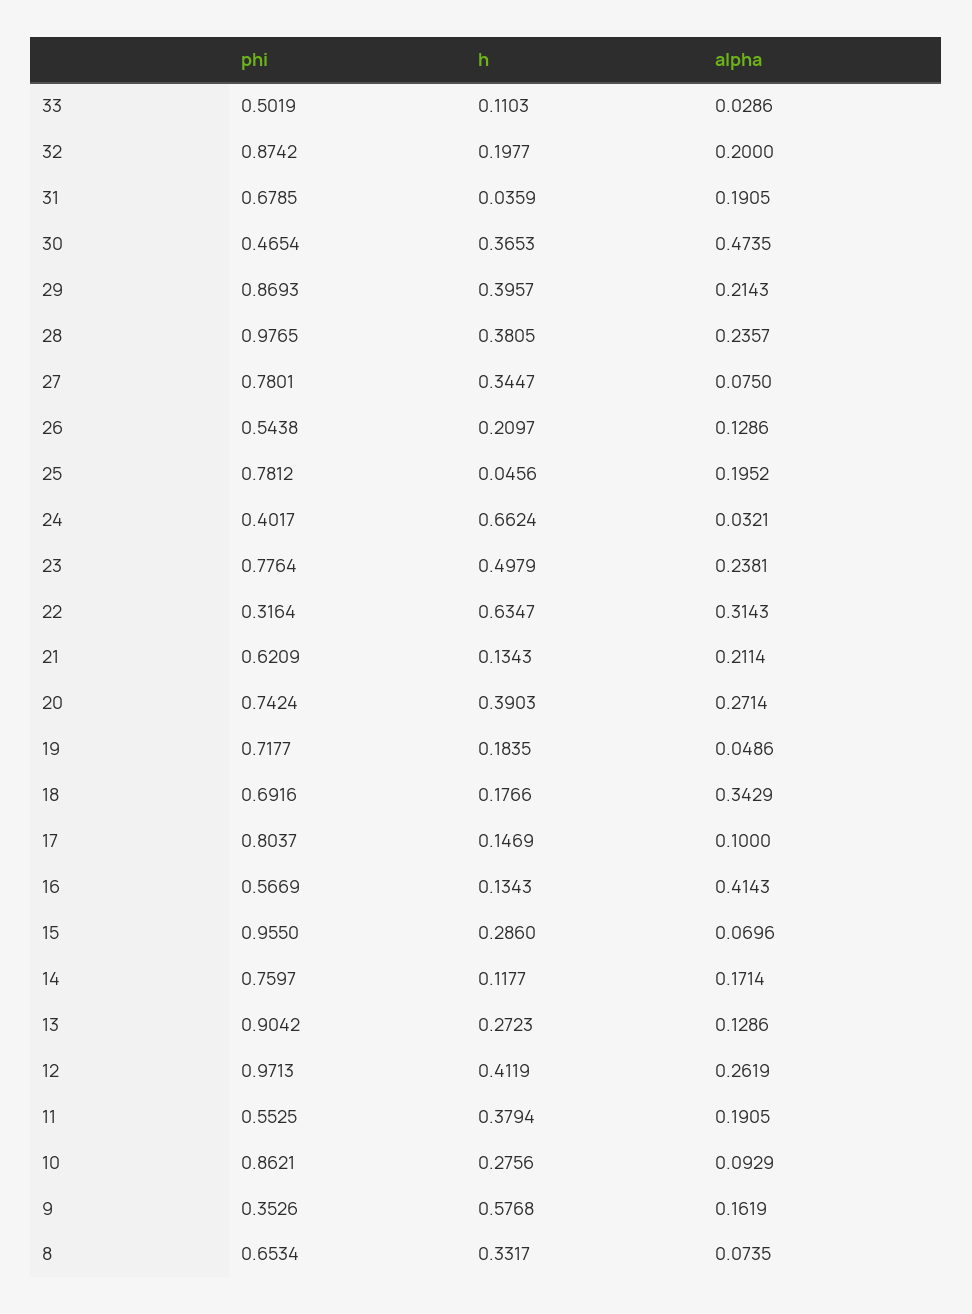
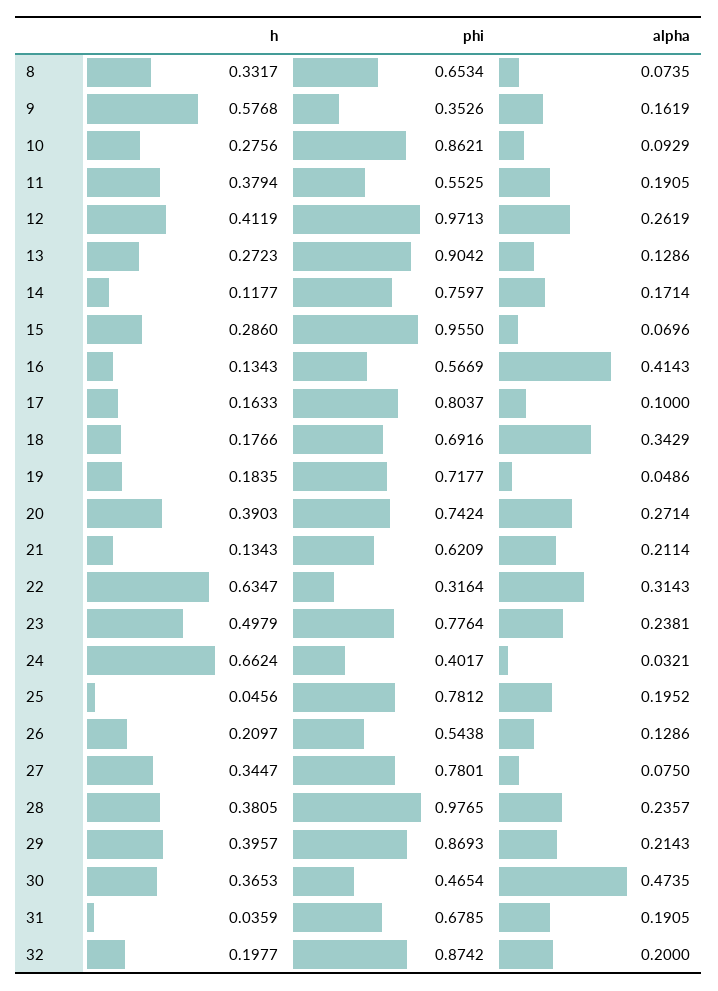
phi, 33: 0.5019 -> none
h, 33: 0.1103 -> none
alpha, 33: 0.0286 -> none
h, 17: 0.1469 -> 0.1633

